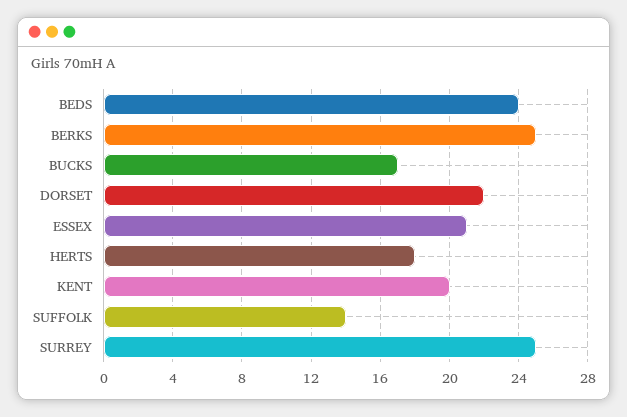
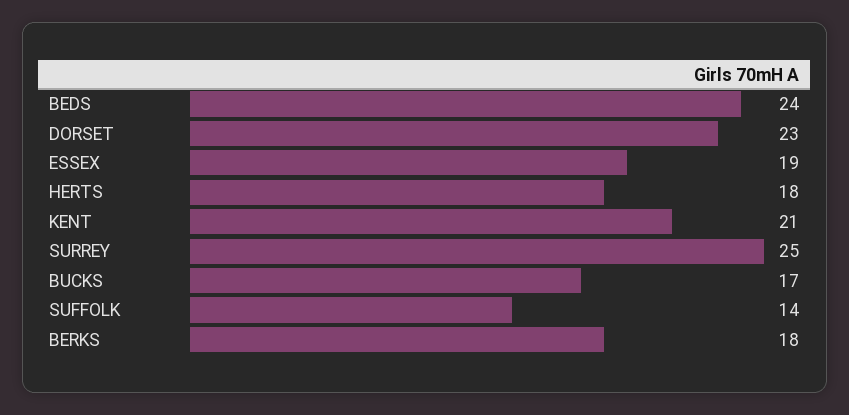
BERKS: 25 -> 18
DORSET: 22 -> 23
ESSEX: 21 -> 19
KENT: 20 -> 21

